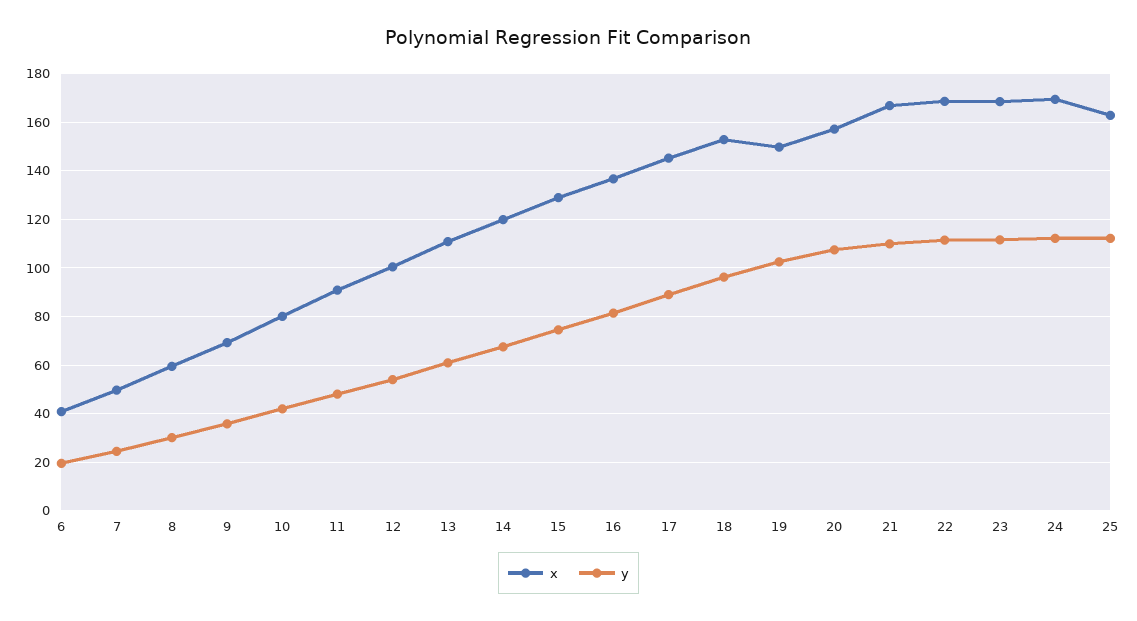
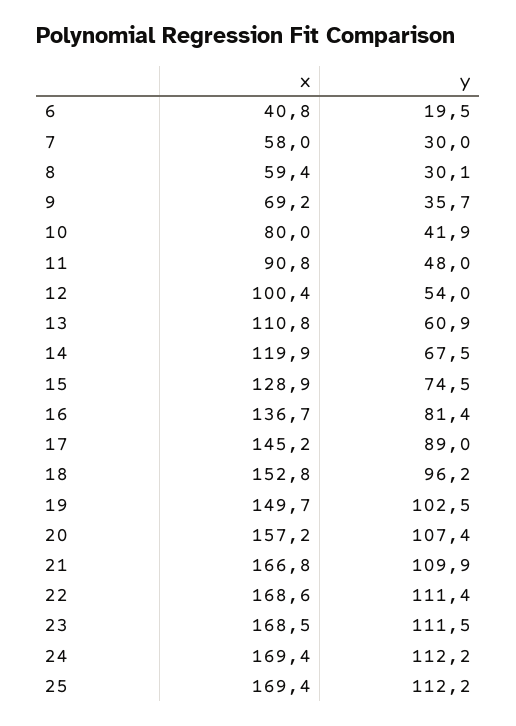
x, 7: 50 -> 58
y, 7: 25 -> 30
x, 25: 162.5 -> 169.4

